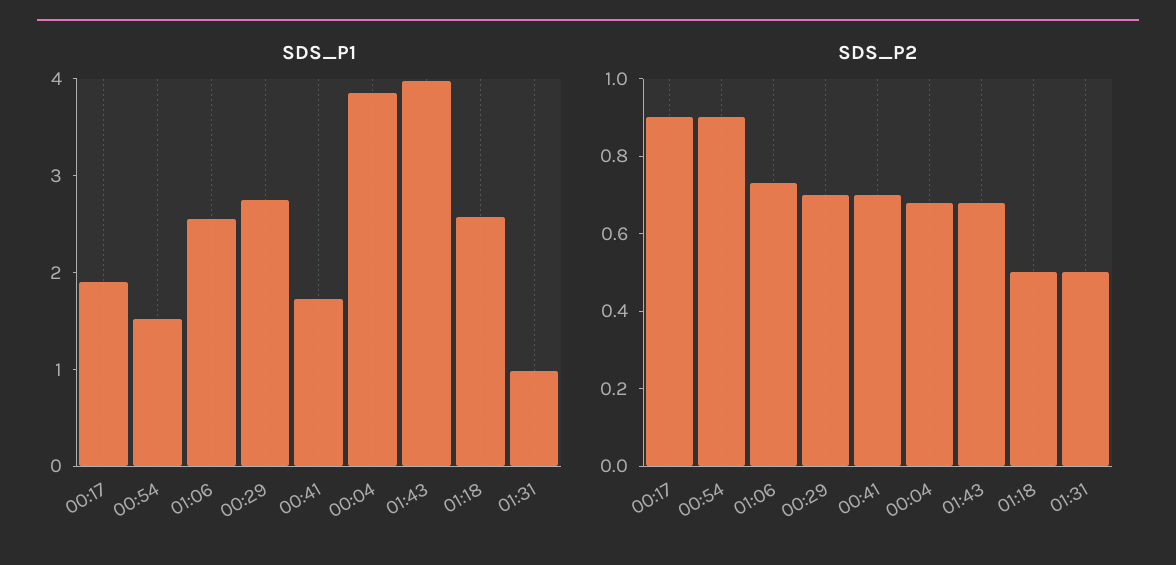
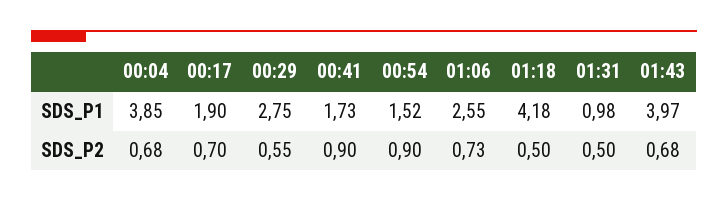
SDS_P1, 01:18: 2.6 -> 4.18
SDS_P2, 00:17: 0.9 -> 0.7
SDS_P2, 00:29: 0.7 -> 0.55
SDS_P2, 00:41: 0.7 -> 0.9

